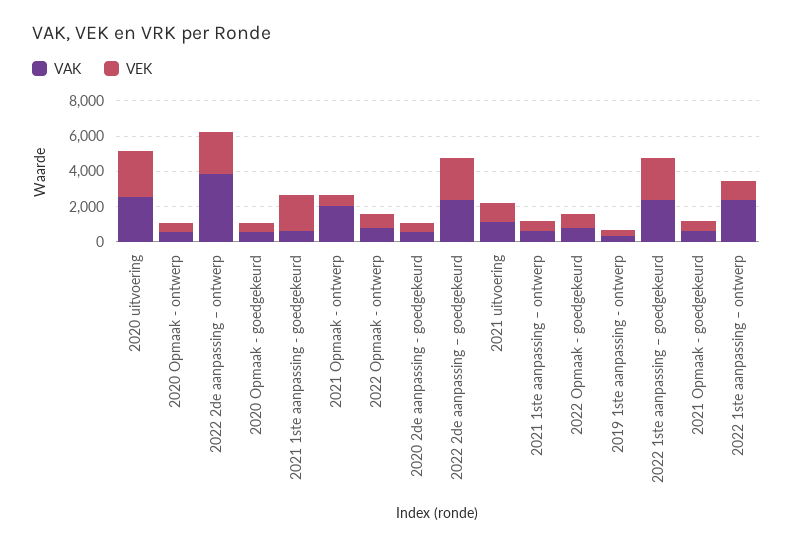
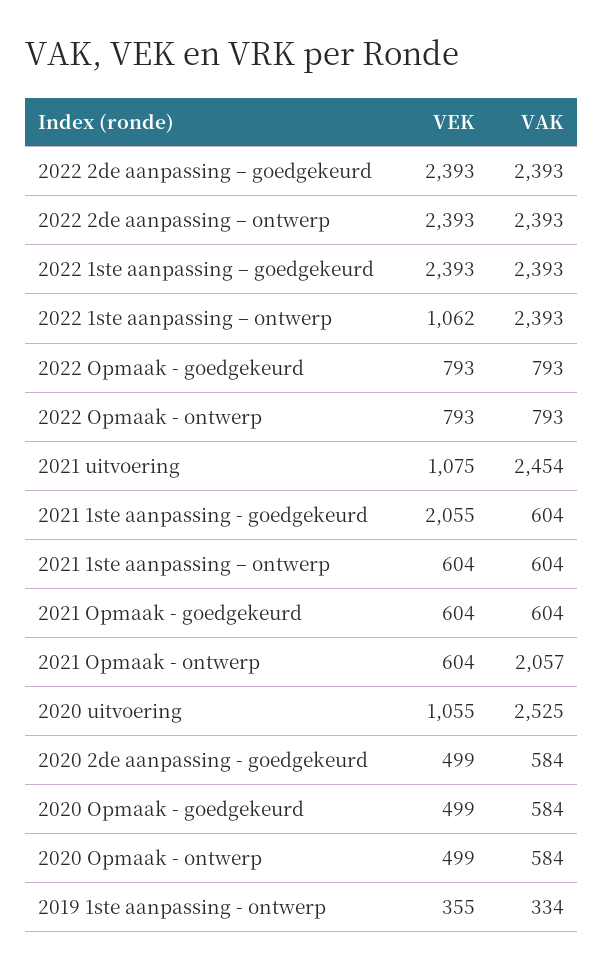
VEK, 2020 uitvoering: 2500 -> 1055
VAK, 2022 2de aanpassing – ontwerp: 4000 -> 2393
VAK, 2021 uitvoering: 1000 -> 2454

